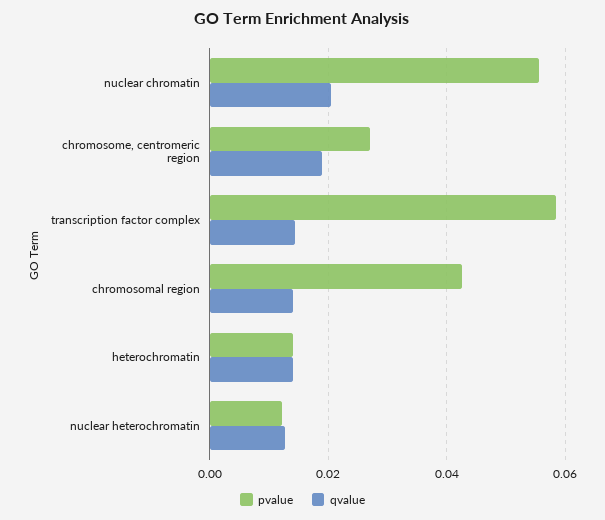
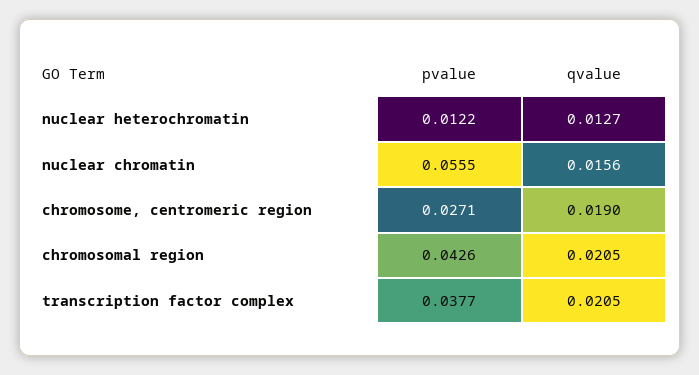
qvalue, nuclear chromatin: 0.02 -> 0.0156
pvalue, transcription factor complex: 0.058 -> 0.0377
qvalue, transcription factor complex: 0.014 -> 0.0205
qvalue, chromosomal region: 0.014 -> 0.0205
pvalue, heterochromatin: 0.014 -> none
qvalue, heterochromatin: 0.014 -> none

